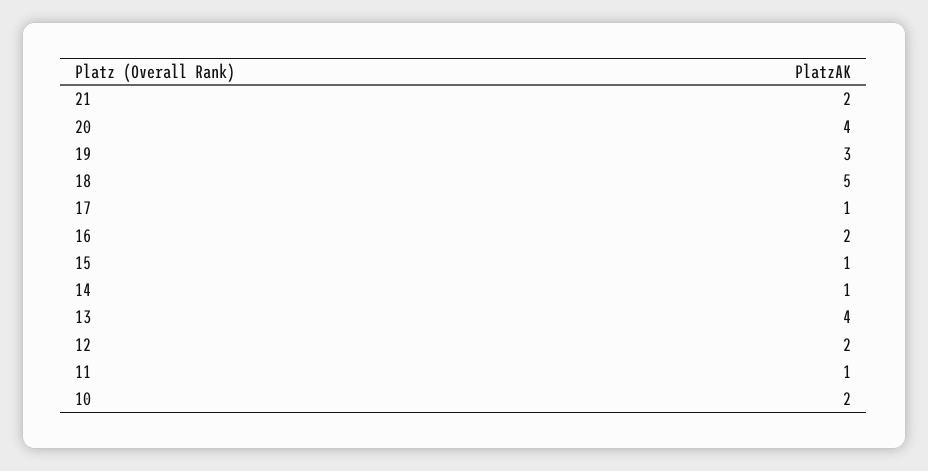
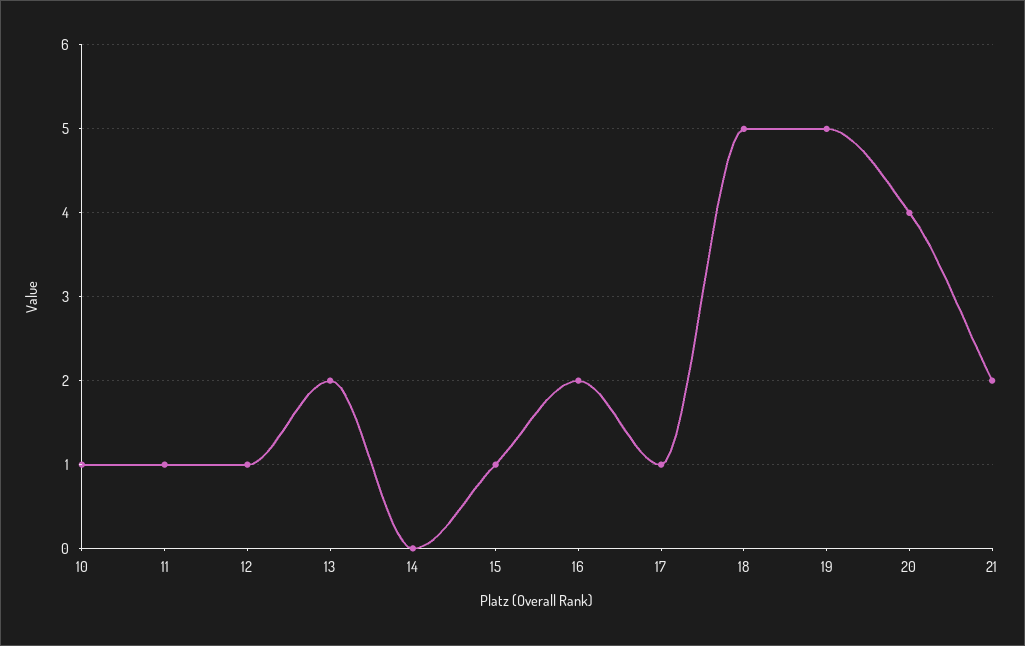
19: 3 -> 5
14: 1 -> 0
13: 4 -> 2
12: 2 -> 1
10: 2 -> 1

